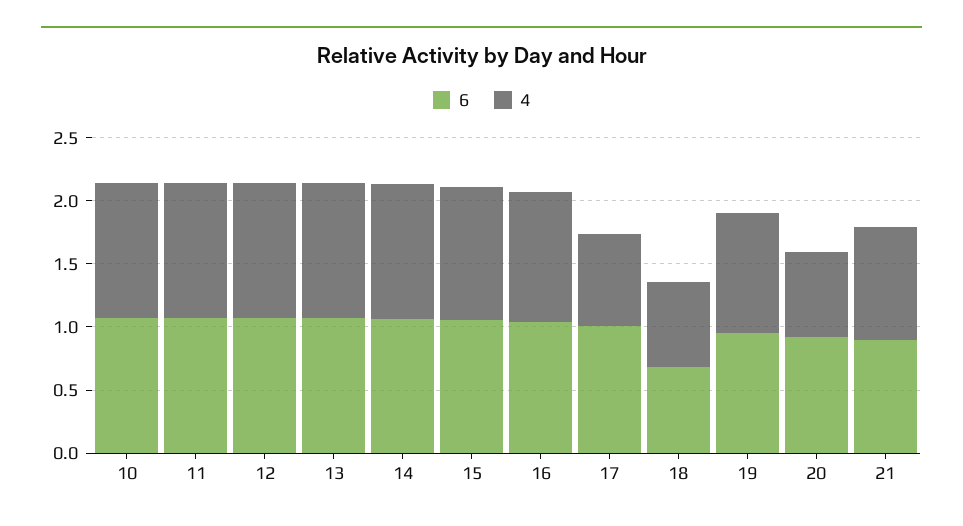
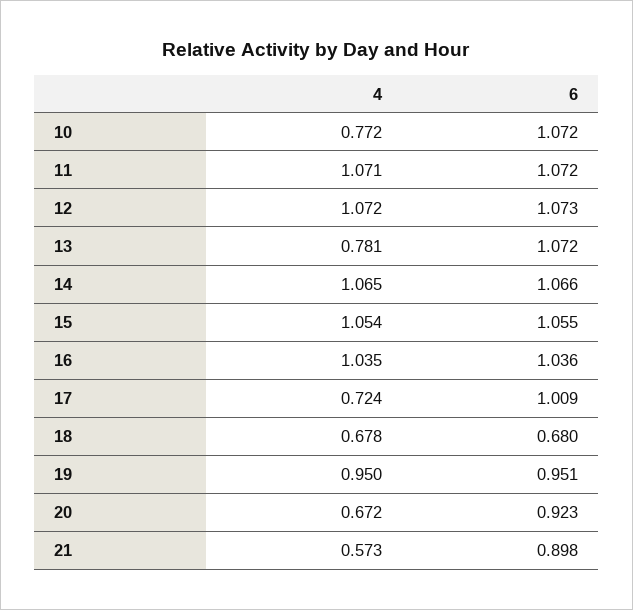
4, 10: 1.1 -> 0.772
4, 13: 1.1 -> 0.781
4, 21: 0.9 -> 0.573

